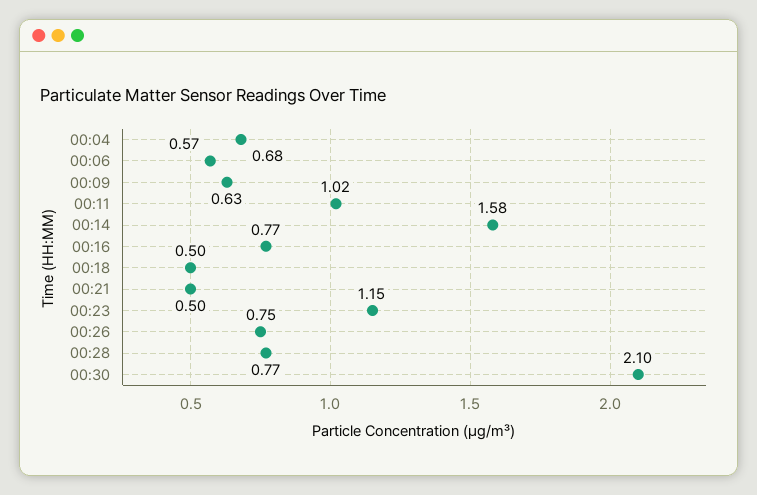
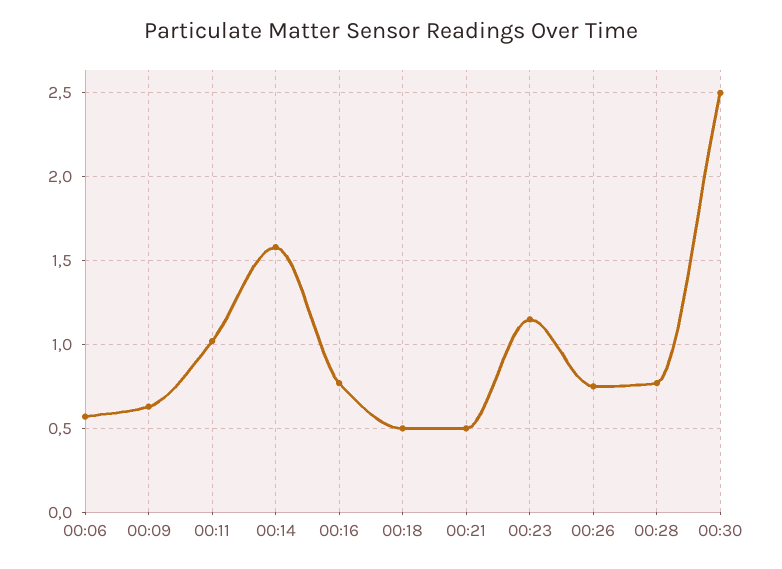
00:04: 0.68 -> none
00:30: 2.1 -> 2.5

